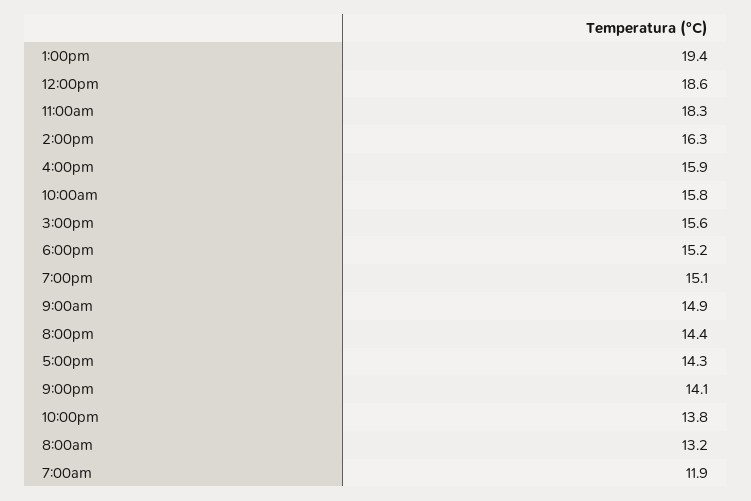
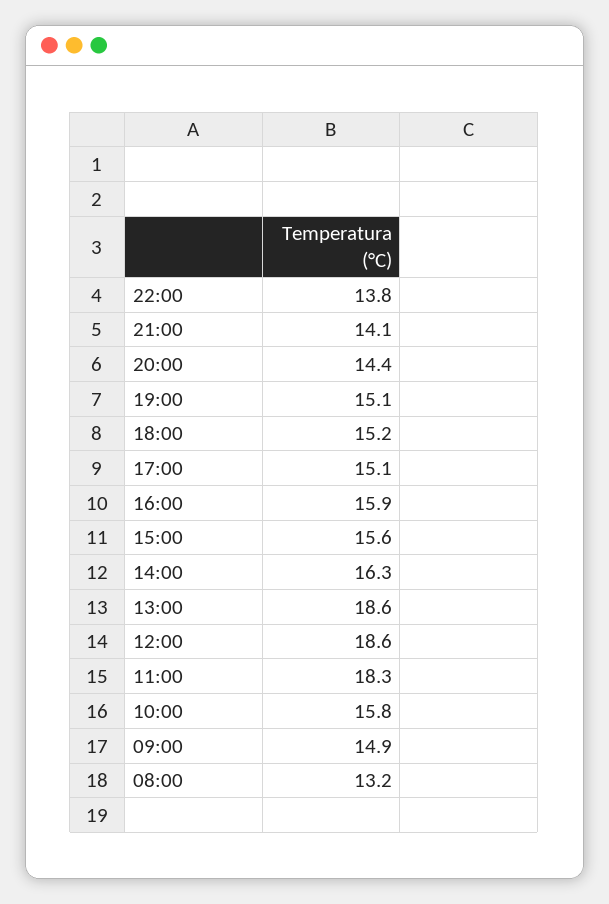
1:00pm: 19.4 -> 18.6
5:00pm: 14.3 -> 15.1
7:00am: 11.9 -> none

